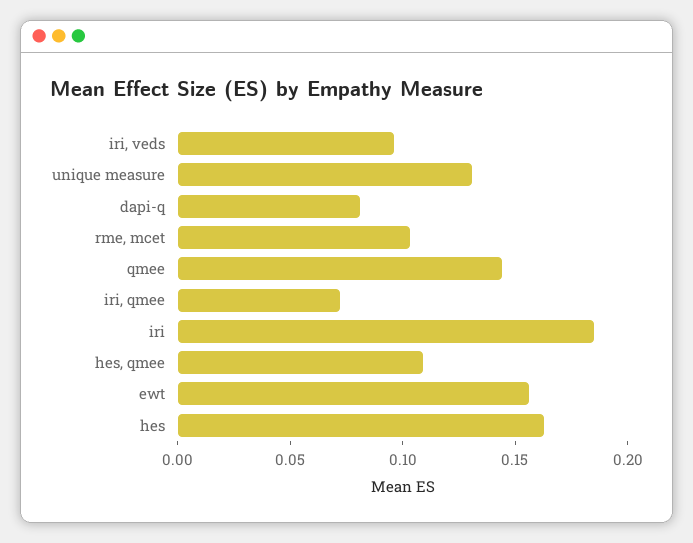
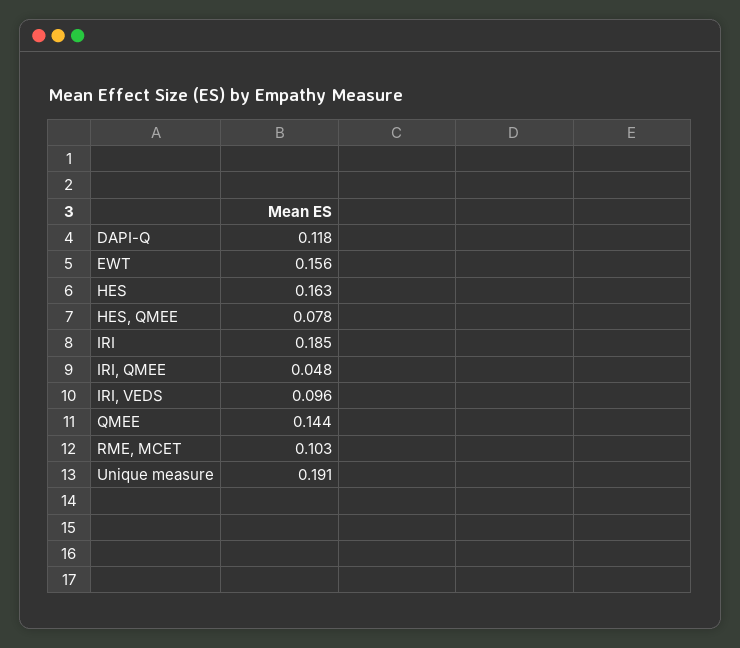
unique measure: 0.13 -> 0.191
dapi-q: 0.08 -> 0.118
iri, qmee: 0.07 -> 0.048
hes, qmee: 0.11 -> 0.078

